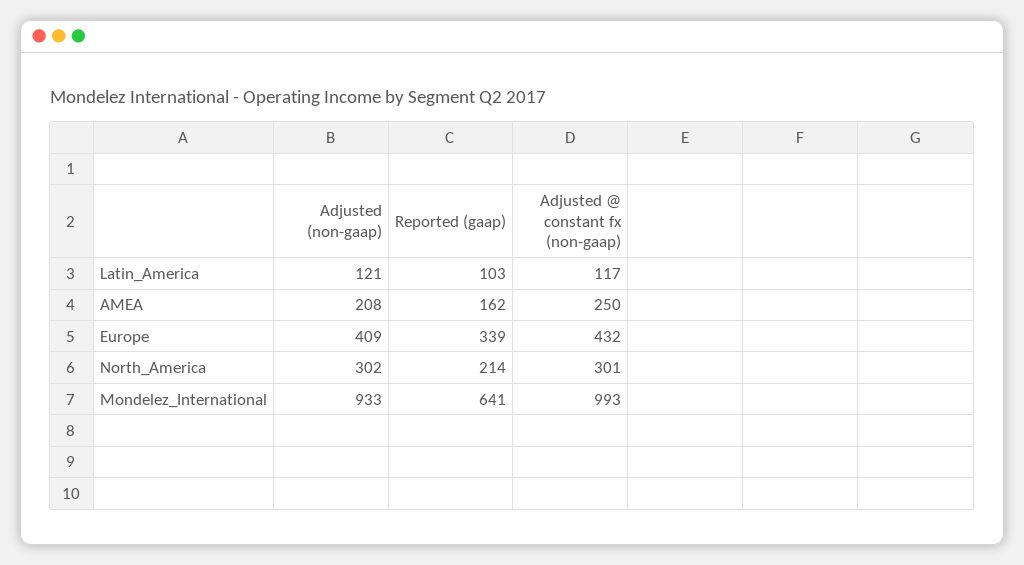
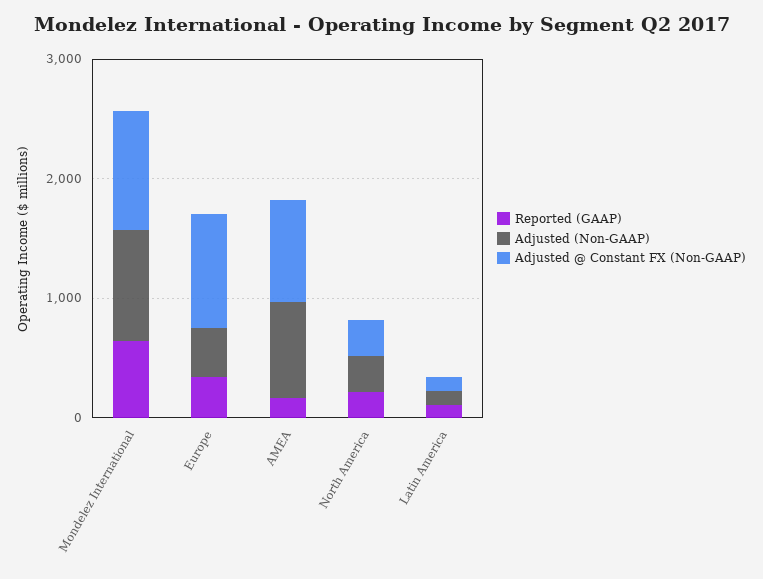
Adjusted (non-gaap), AMEA: 208 -> 800
Adjusted @ constant fx (non-gaap), AMEA: 250 -> 800
Adjusted @ constant fx (non-gaap), Europe: 432 -> 1000

